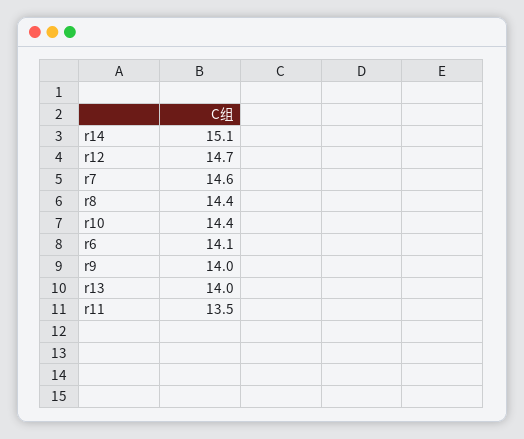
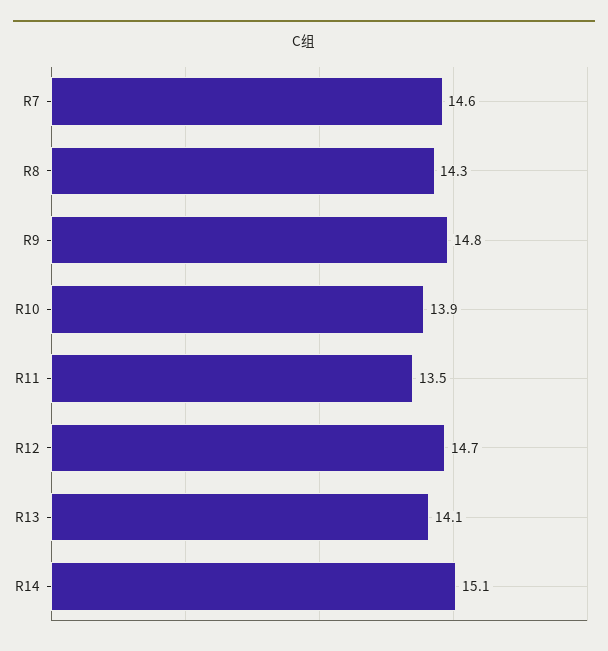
r8: 14.4 -> 14.3
r10: 14.4 -> 13.9
r6: 14.1 -> none
r9: 14 -> 14.8
r13: 14 -> 14.1

